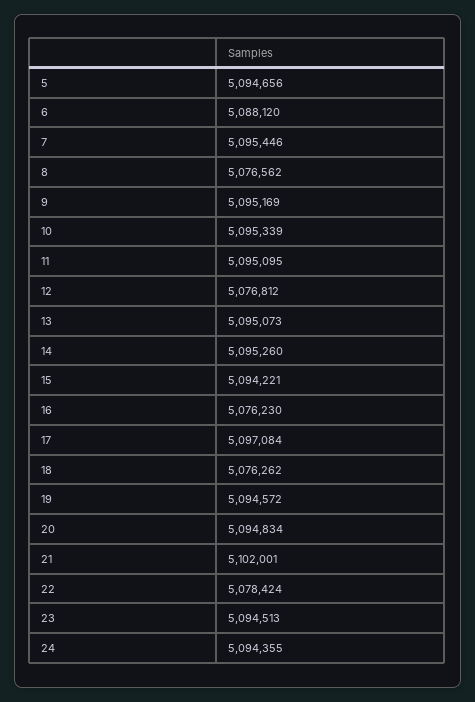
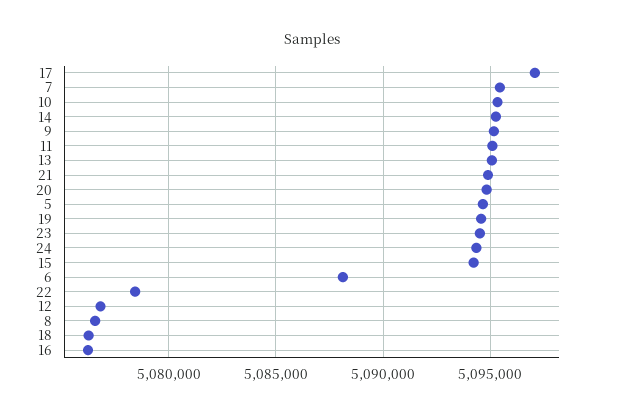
21: 5102001 -> 5095000

